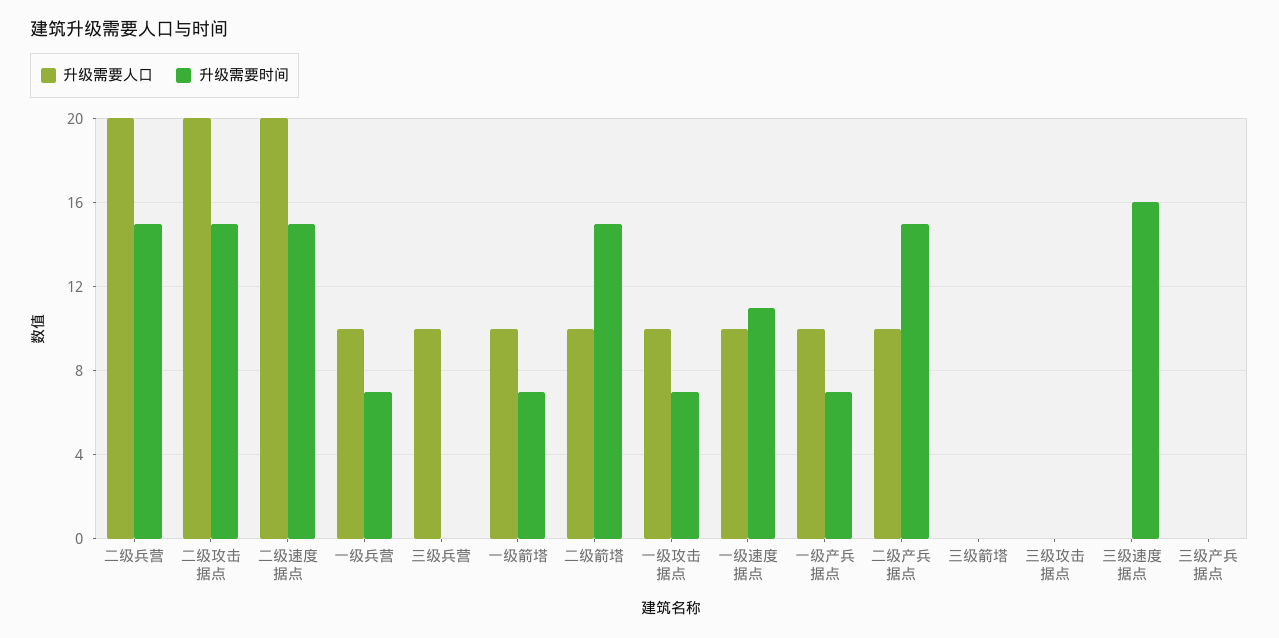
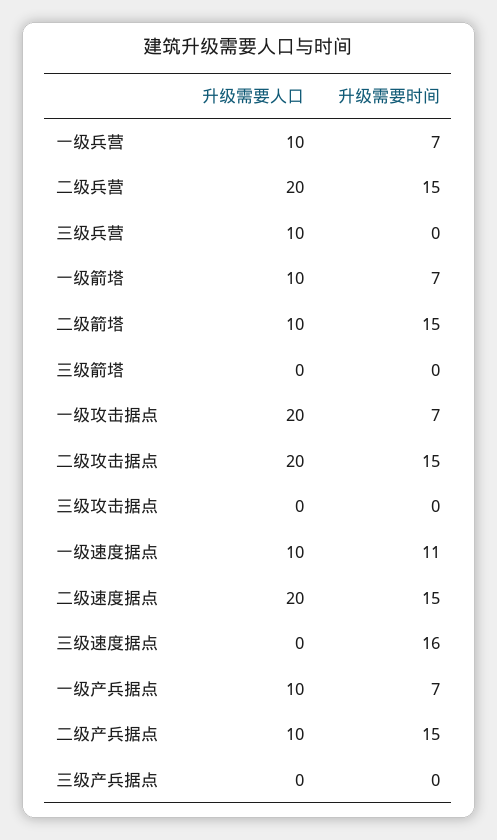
升级需要人口, 一级攻击据点: 10 -> 20

